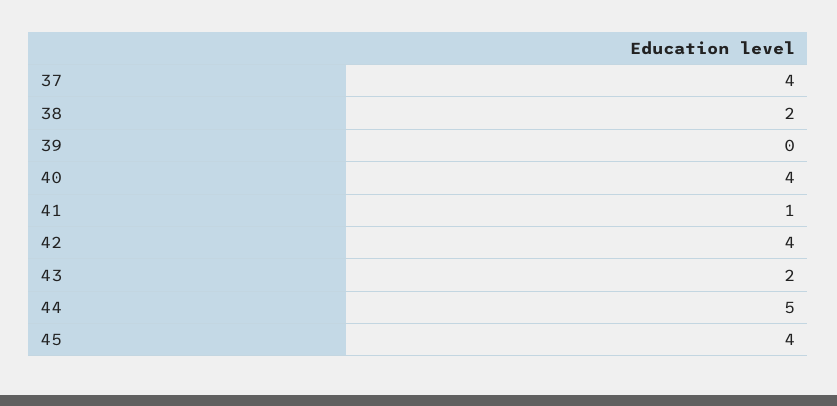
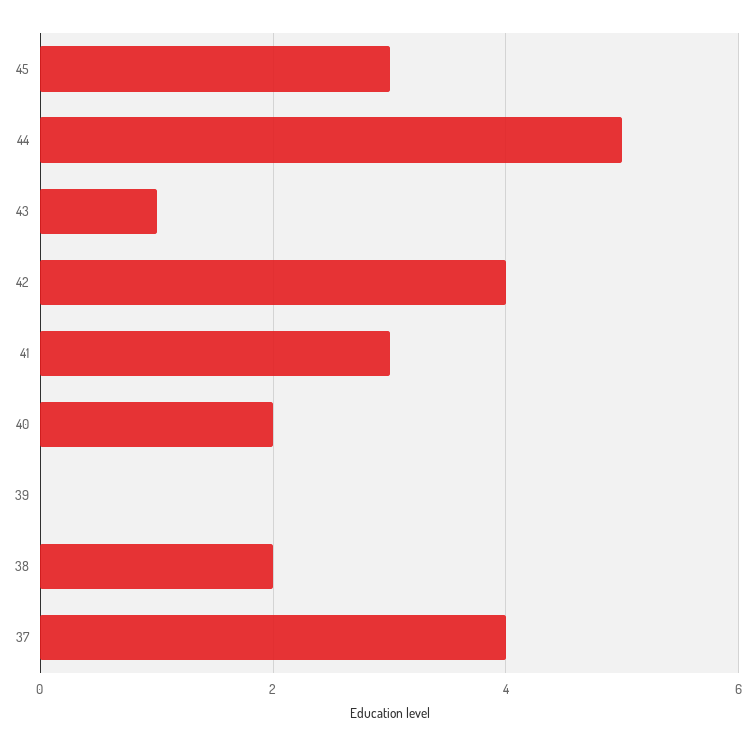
40: 4 -> 2
41: 1 -> 3
43: 2 -> 1
45: 4 -> 3

